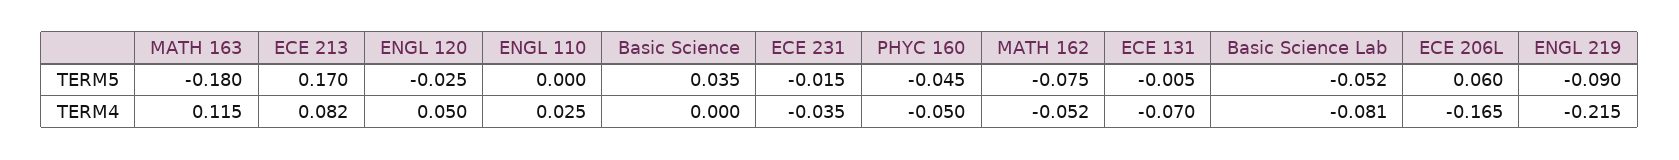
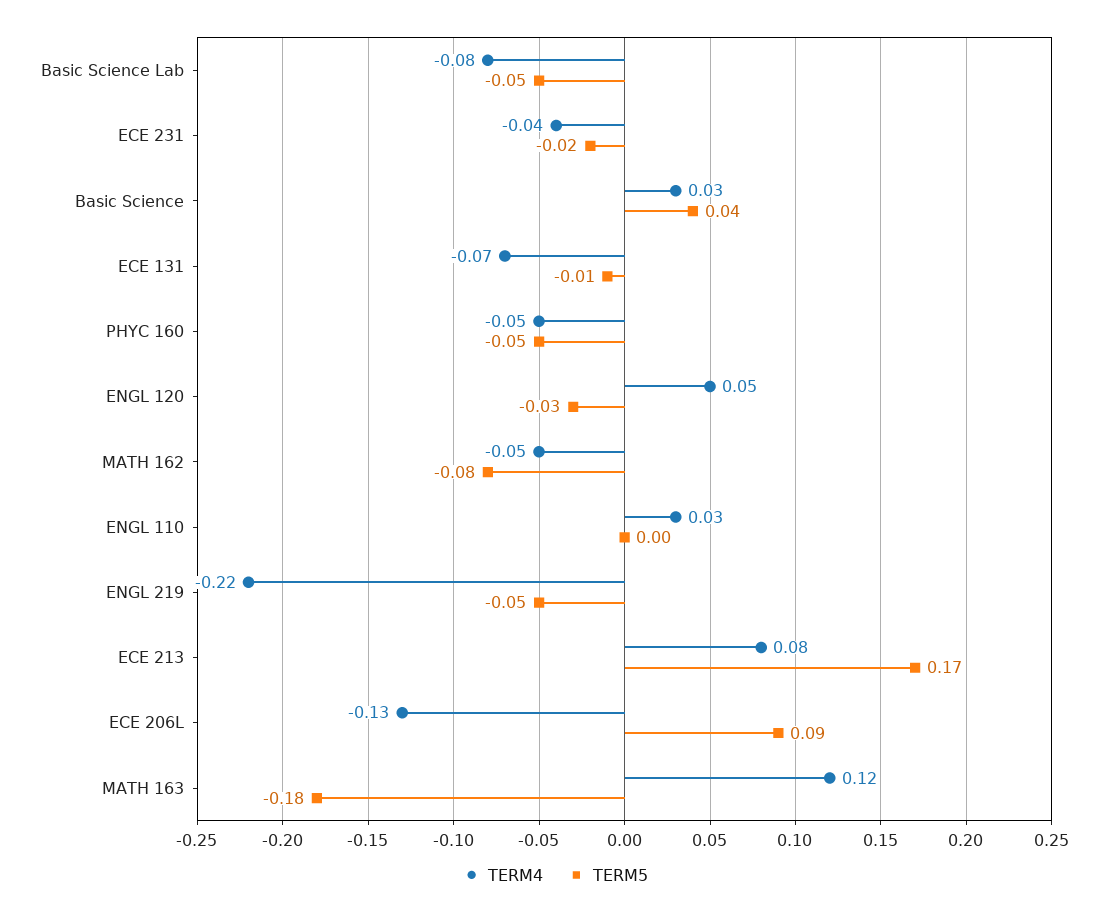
TERM5, ECE 206L: 0.06 -> 0.09
TERM5, ENGL 219: -0.09 -> -0.05
TERM4, Basic Science: 0 -> 0.03
TERM4, ECE 206L: -0.165 -> -0.13

